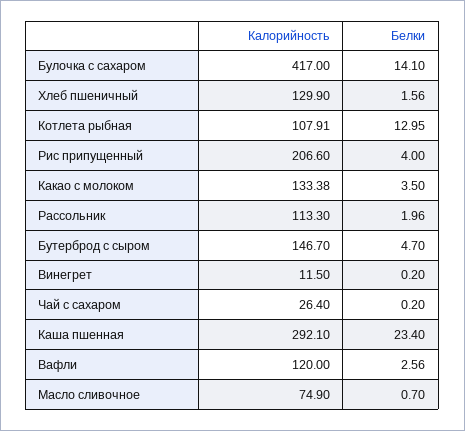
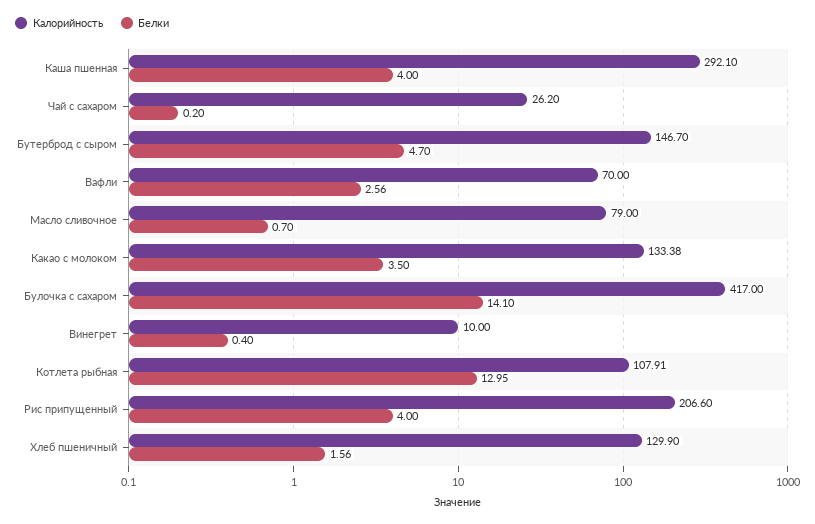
Калорийность, Рассольник: 113.3 -> none
Белки, Рассольник: 1.96 -> none
Калорийность, Винегрет: 11.5 -> 10
Белки, Винегрет: 0.2 -> 0.4
Калорийность, Чай с сахаром: 26.4 -> 26.2
Белки, Каша пшенная: 23.4 -> 4
Калорийность, Вафли: 120 -> 70
Калорийность, Масло сливочное: 74.9 -> 79

